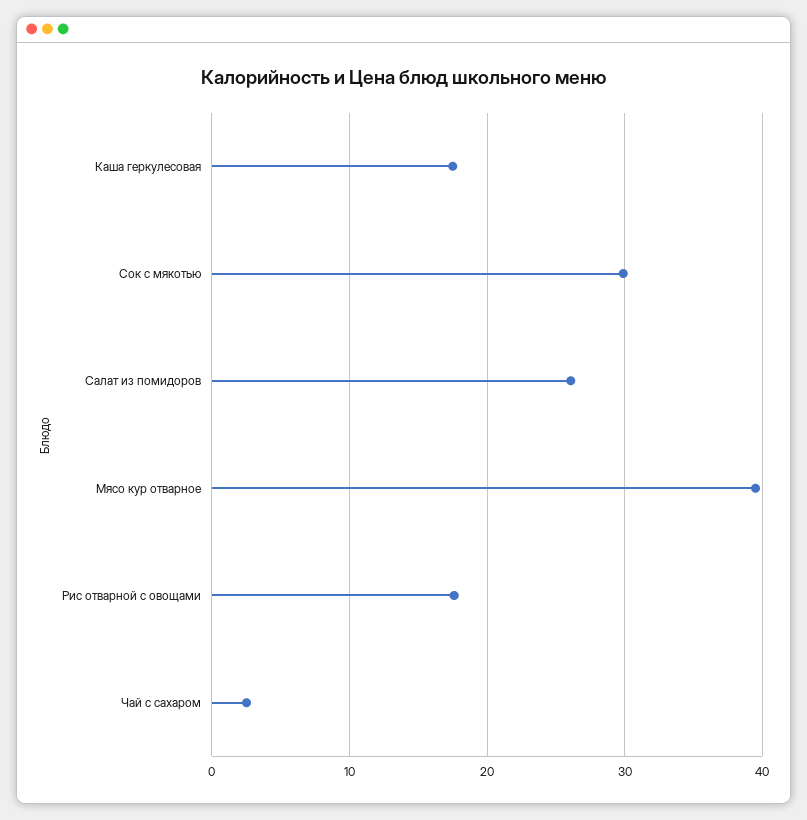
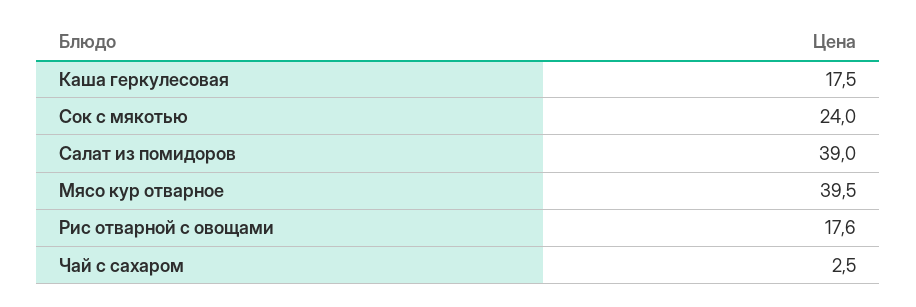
Сок с мякотью: 30 -> 24
Салат из помидоров: 26 -> 39

